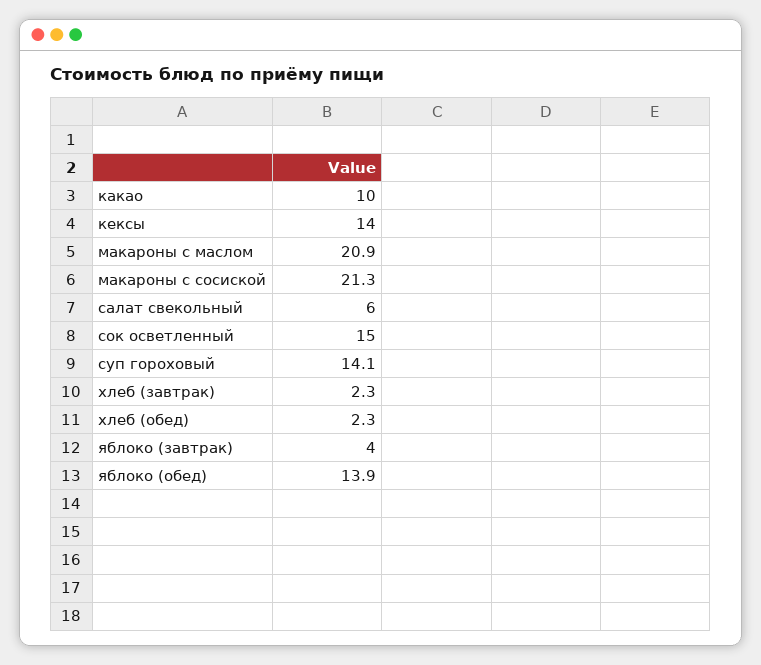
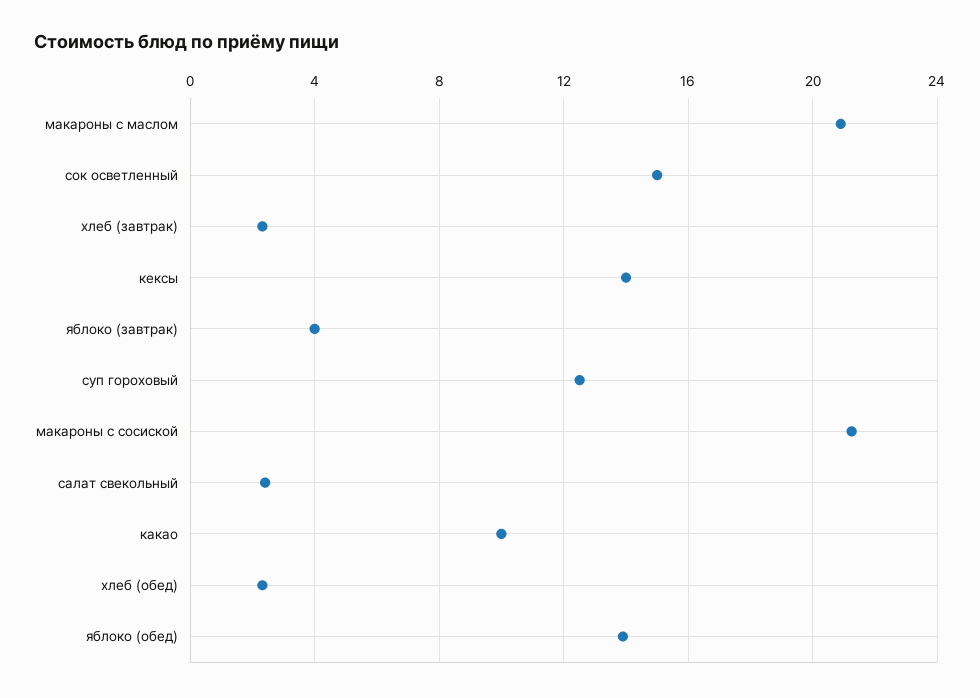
салат свекольный: 6 -> 2.5
суп гороховый: 14.1 -> 12.5

